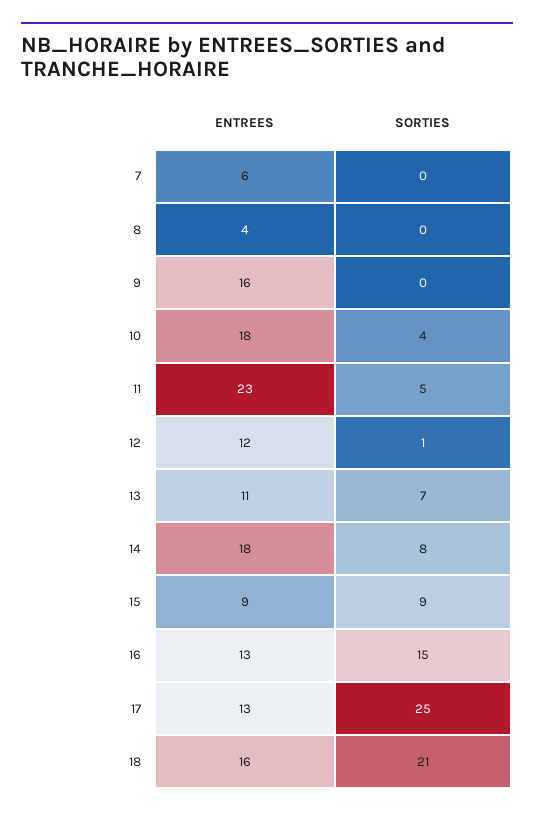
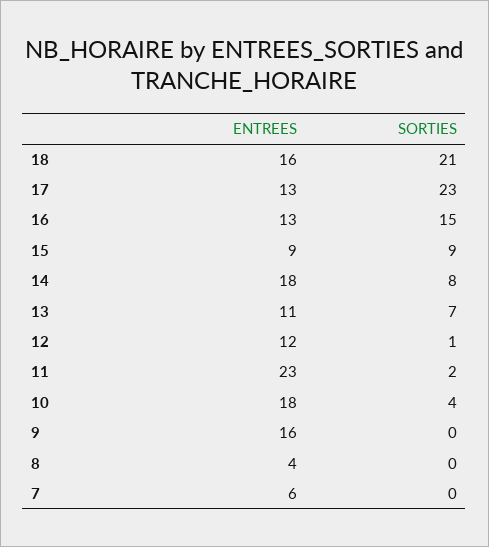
SORTIES, 11: 5 -> 2
SORTIES, 17: 25 -> 23

